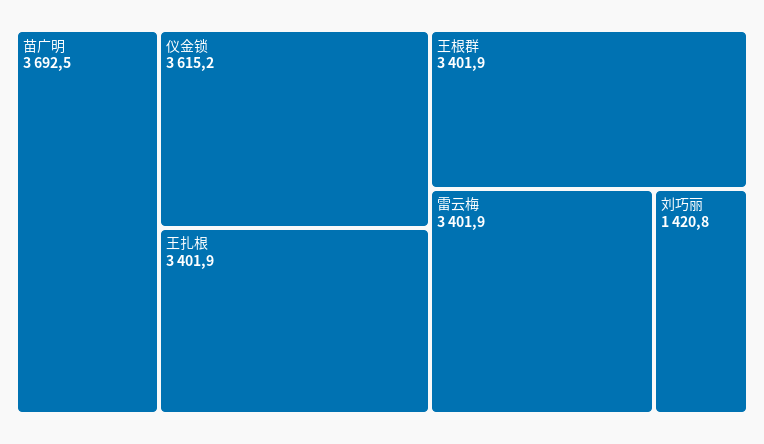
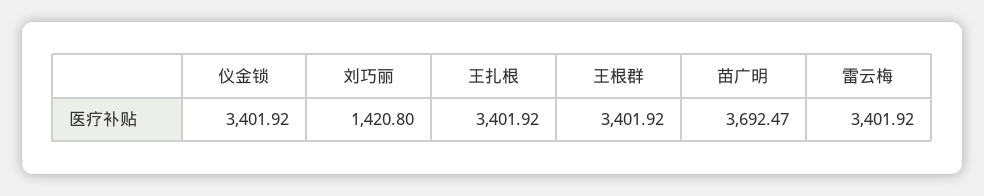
仪金锁: 3615.2 -> 3401.92

